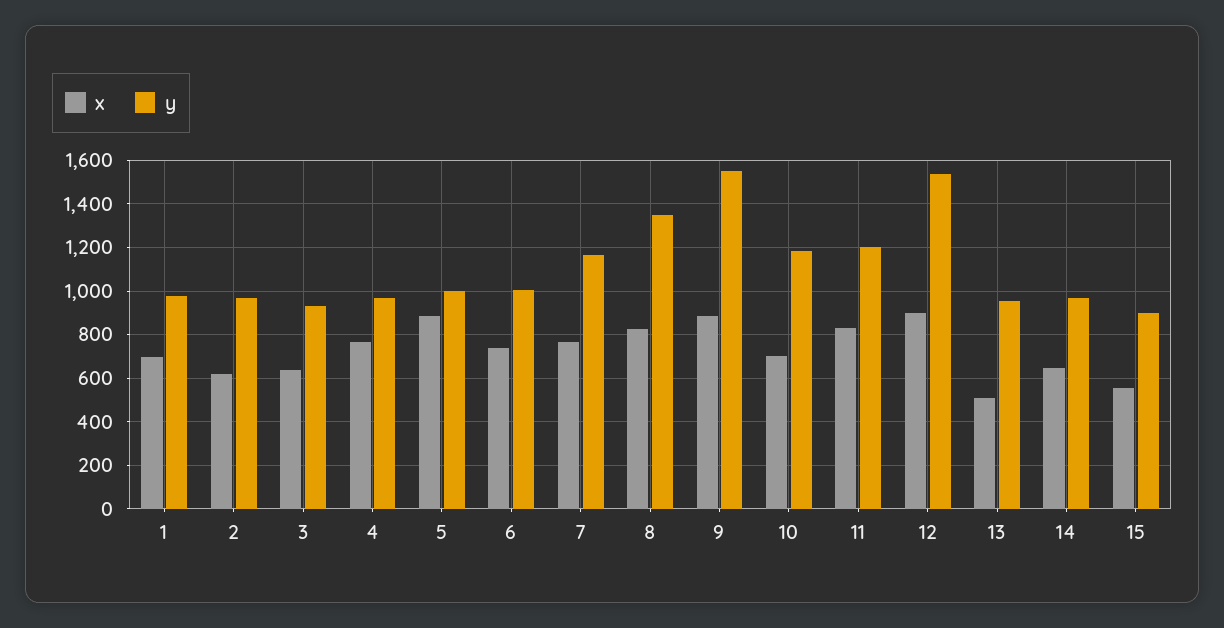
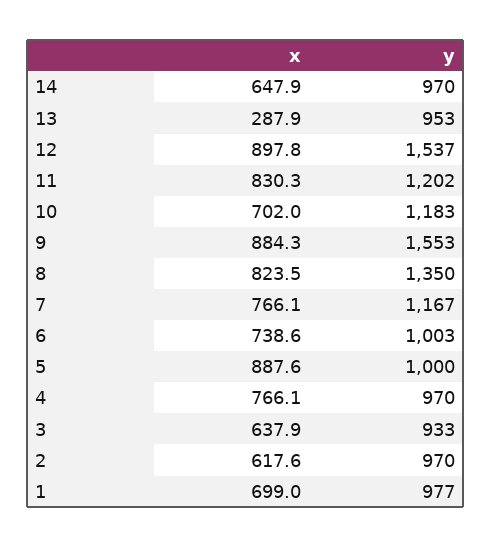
x, 13: 500 -> 287.9
x, 15: 550 -> none
y, 15: 900 -> none

